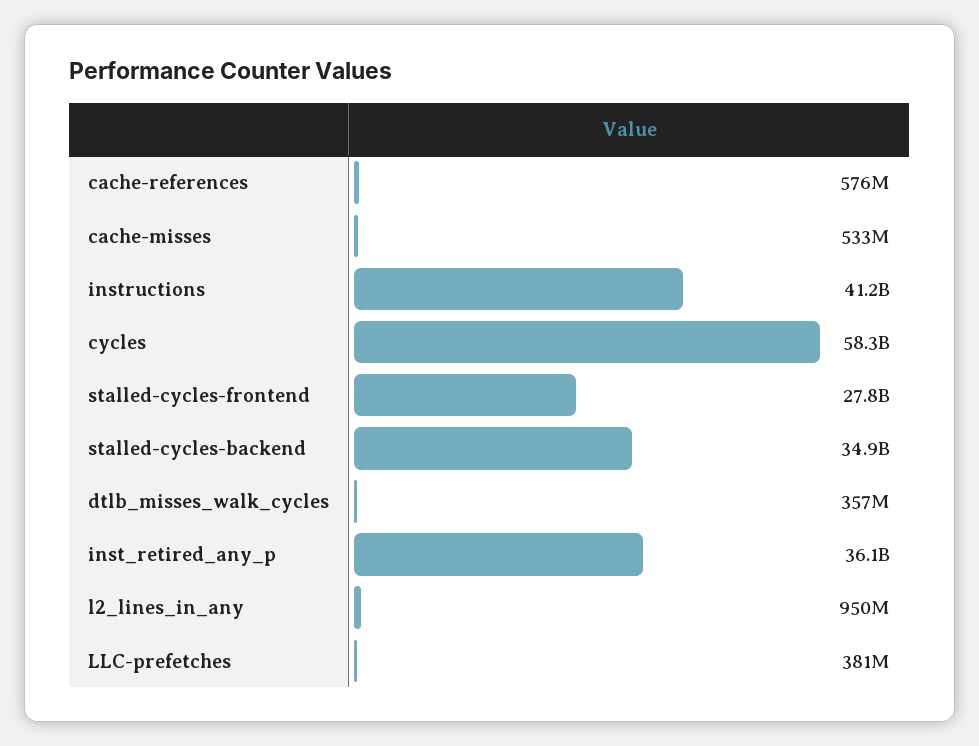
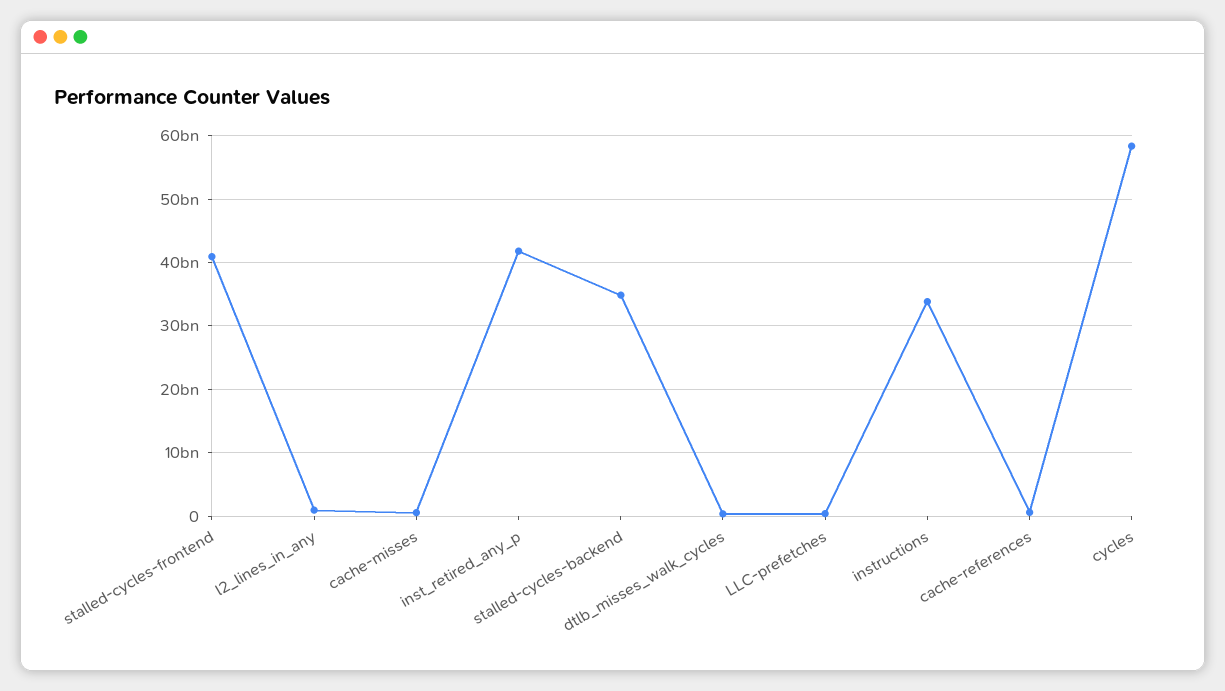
instructions: 41200000000 -> 34000000000
stalled-cycles-frontend: 27800000000 -> 41000000000
inst_retired_any_p: 36100000000 -> 42000000000

